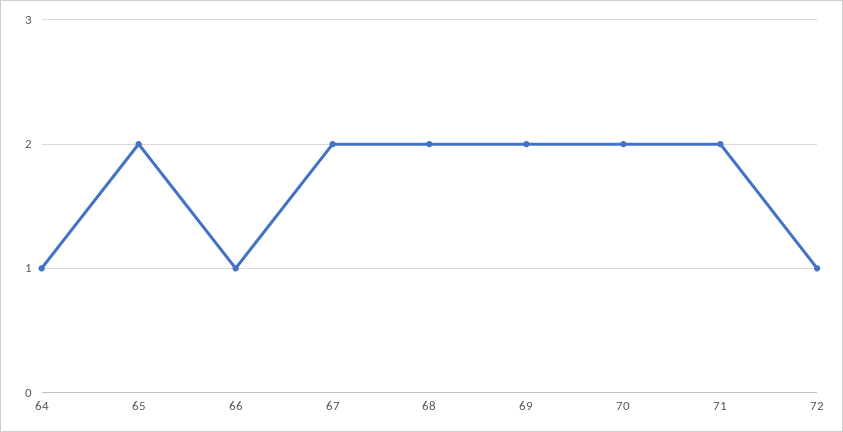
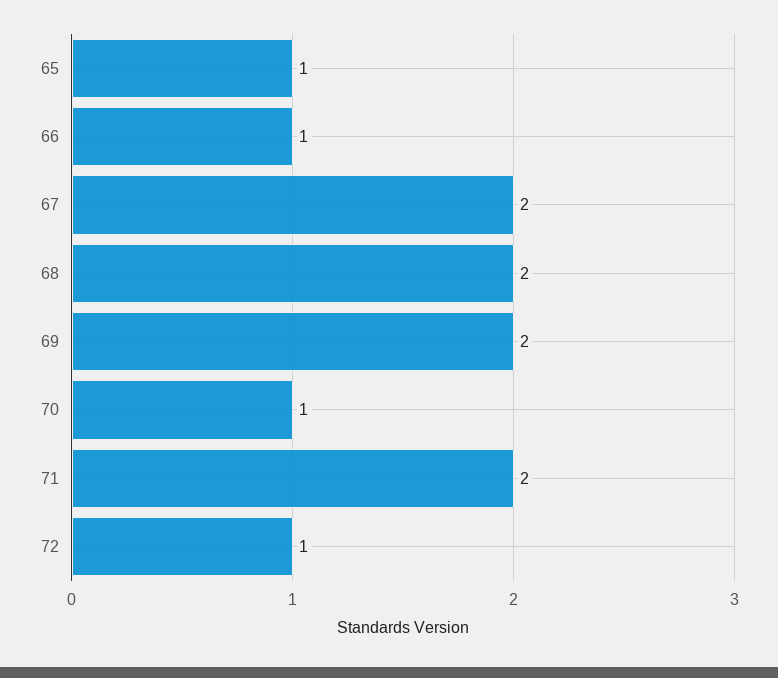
64: 1 -> none
65: 2 -> 1
70: 2 -> 1

